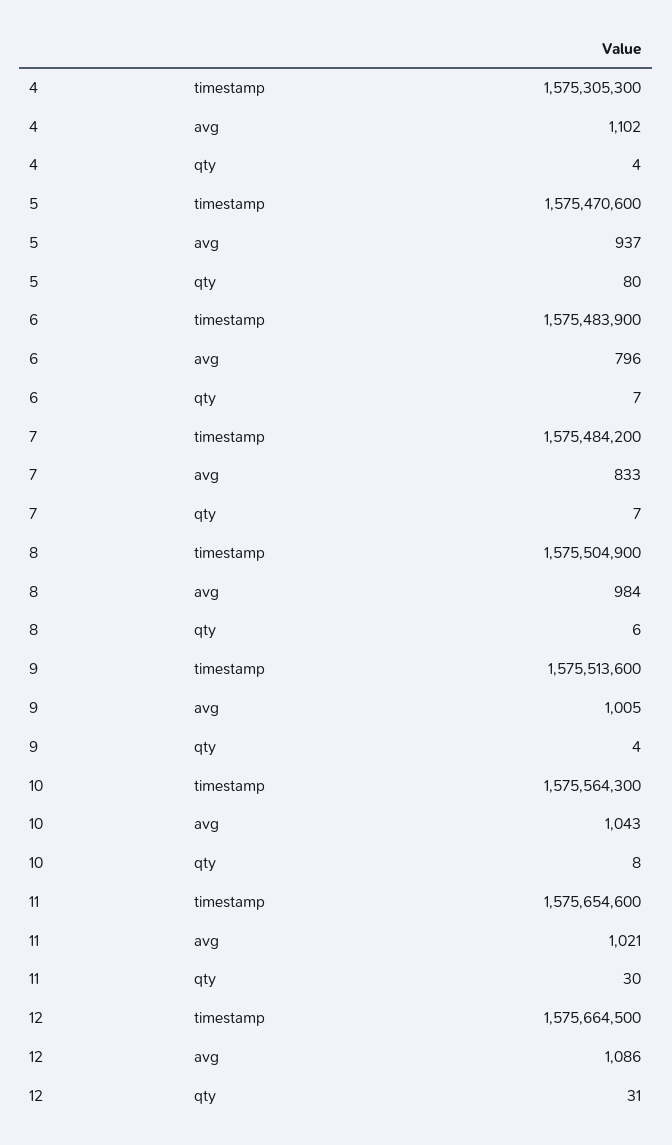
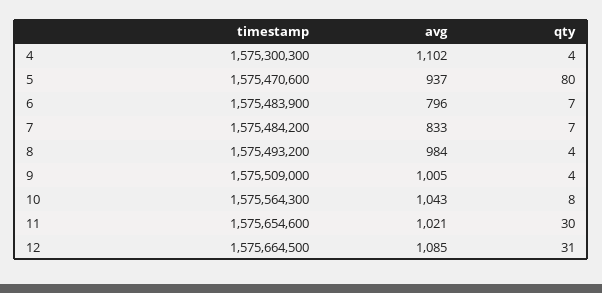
4, timestamp: 1575305300 -> 1575300300
8, timestamp: 1575504900 -> 1575493200
8, qty: 6 -> 4
9, timestamp: 1575513600 -> 1575509000
12, avg: 1086 -> 1085

